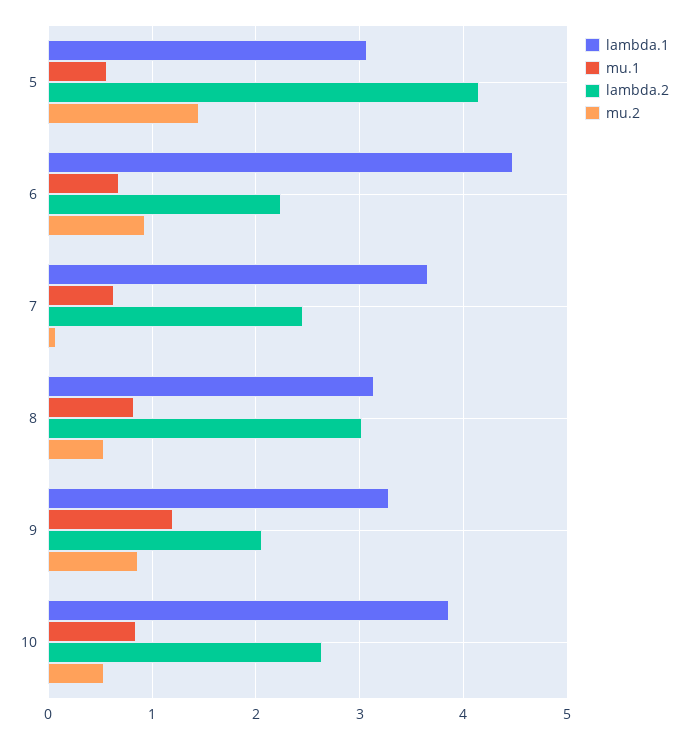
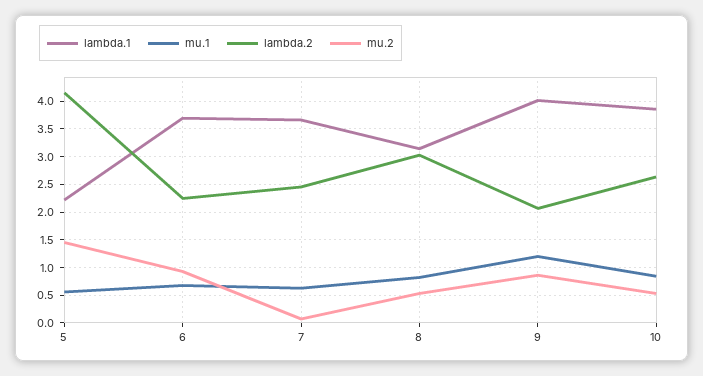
lambda.1, 5: 3.1 -> 2.25
lambda.1, 6: 4.5 -> 3.75
lambda.1, 9: 3.3 -> 4

